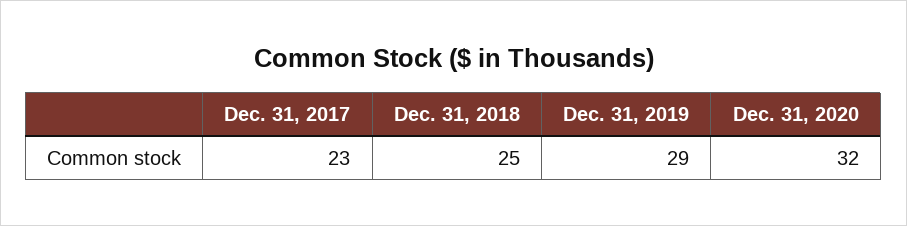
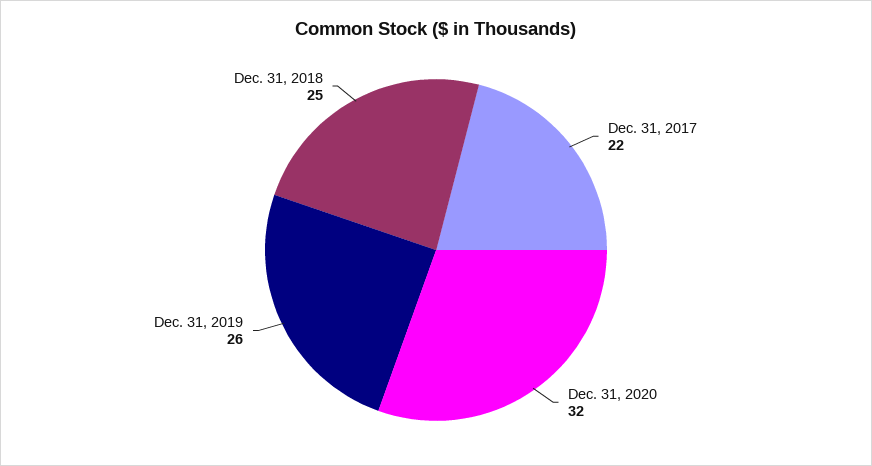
Dec. 31, 2017: 23 -> 22
Dec. 31, 2019: 29 -> 26

